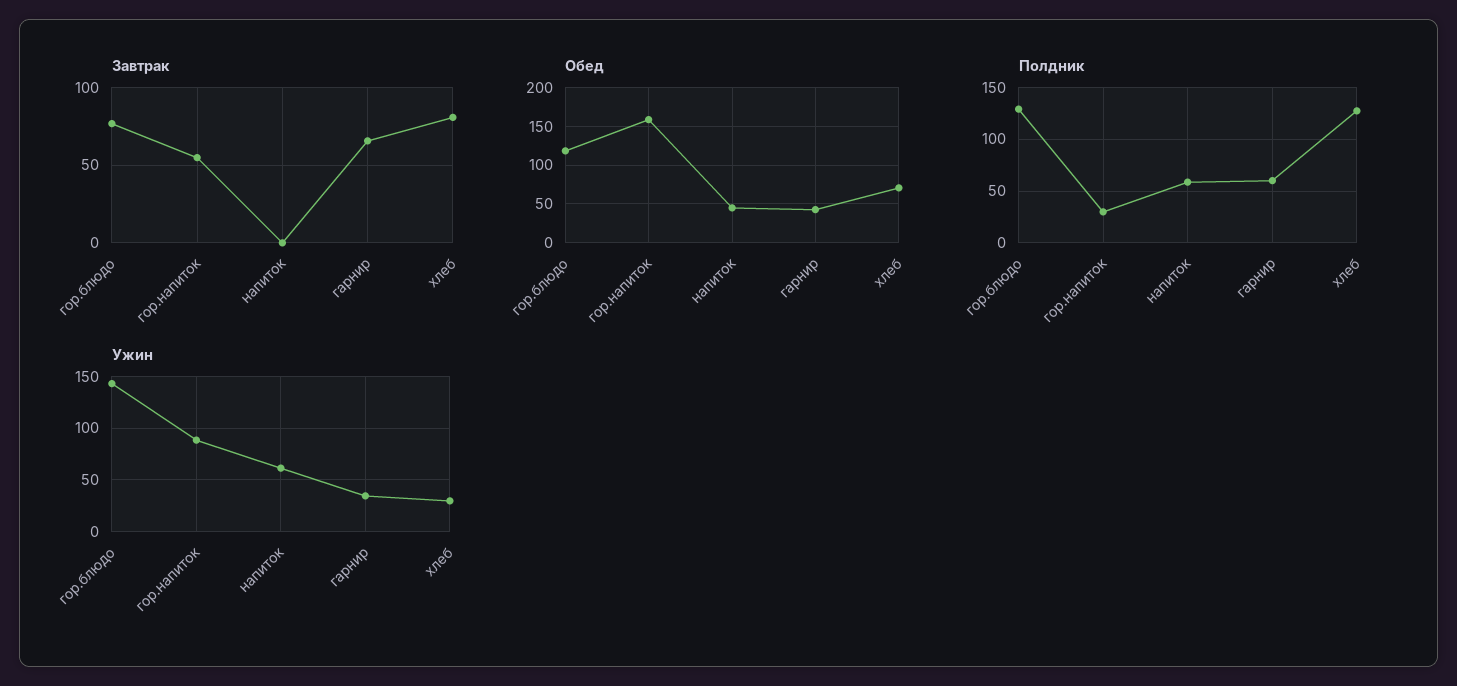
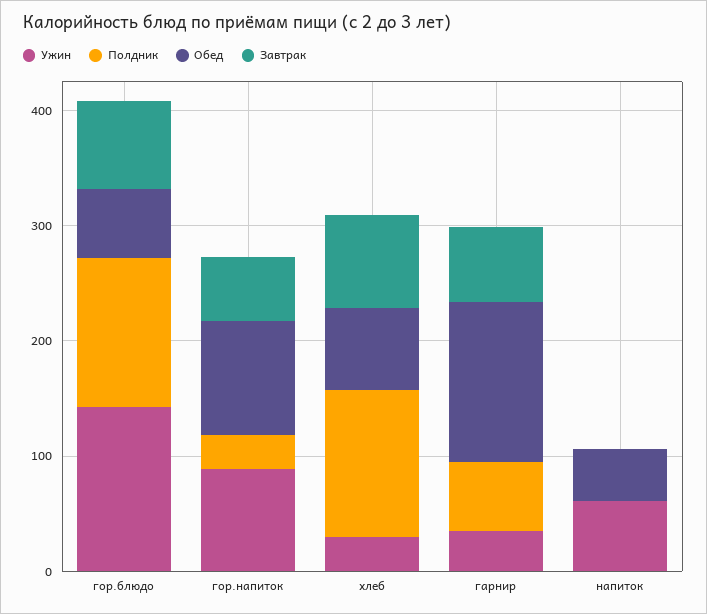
Обед, гор.блюдо: 120 -> 60
Обед, гор.напиток: 160 -> 100
Обед, гарнир: 40 -> 140
Полдник, напиток: 60 -> 0

